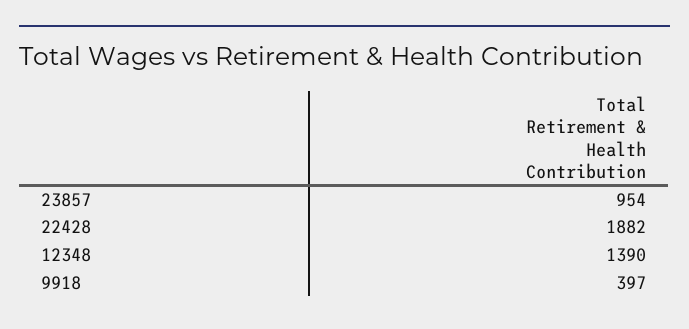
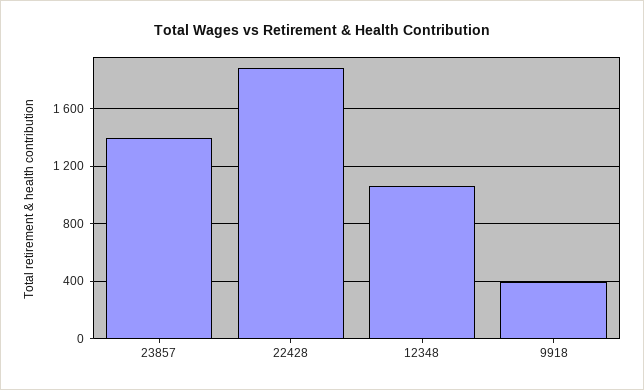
23857: 954 -> 1400
12348: 1390 -> 1050

